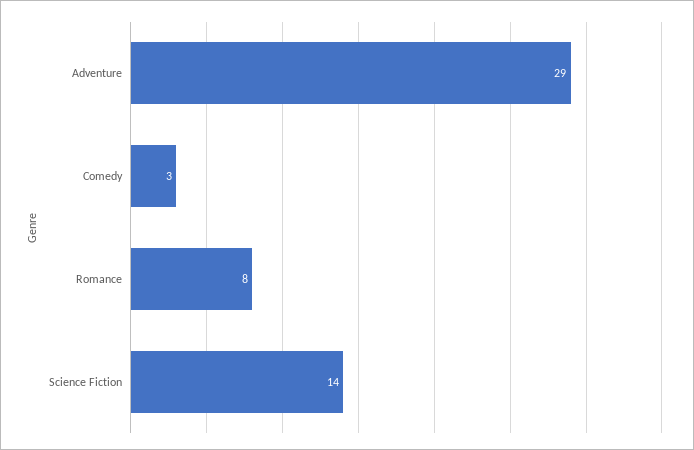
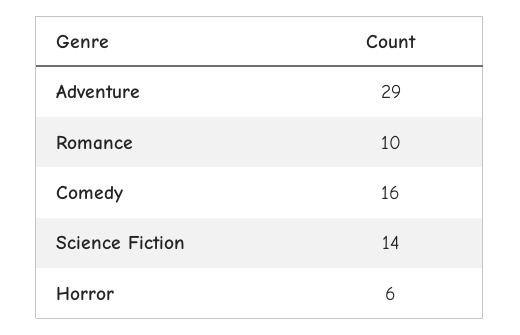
Comedy: 3 -> 16
Romance: 8 -> 10
Horror: none -> 6

